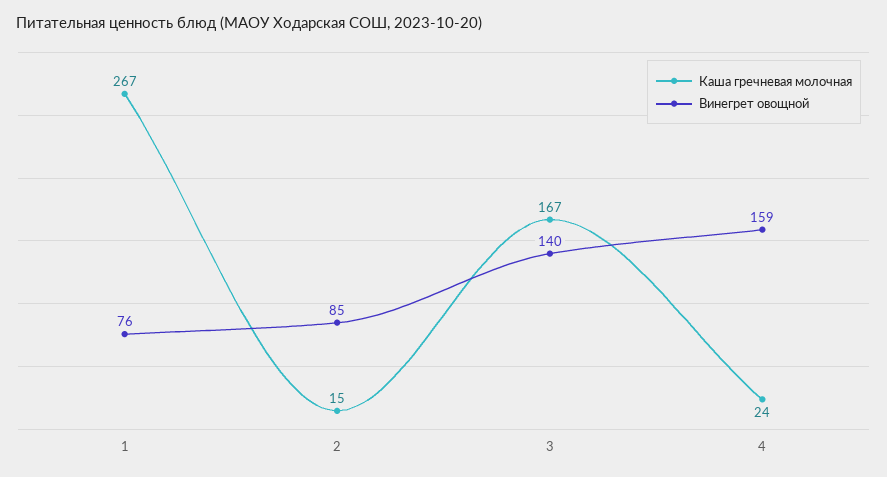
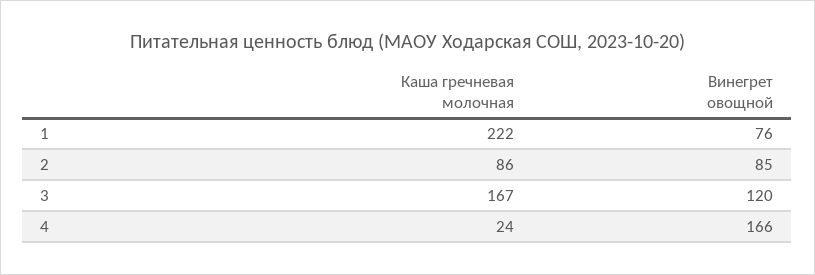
Каша гречневая молочная, 1: 267 -> 222
Каша гречневая молочная, 2: 15 -> 86
Винегрет овощной, 3: 140 -> 120
Винегрет овощной, 4: 159 -> 166

